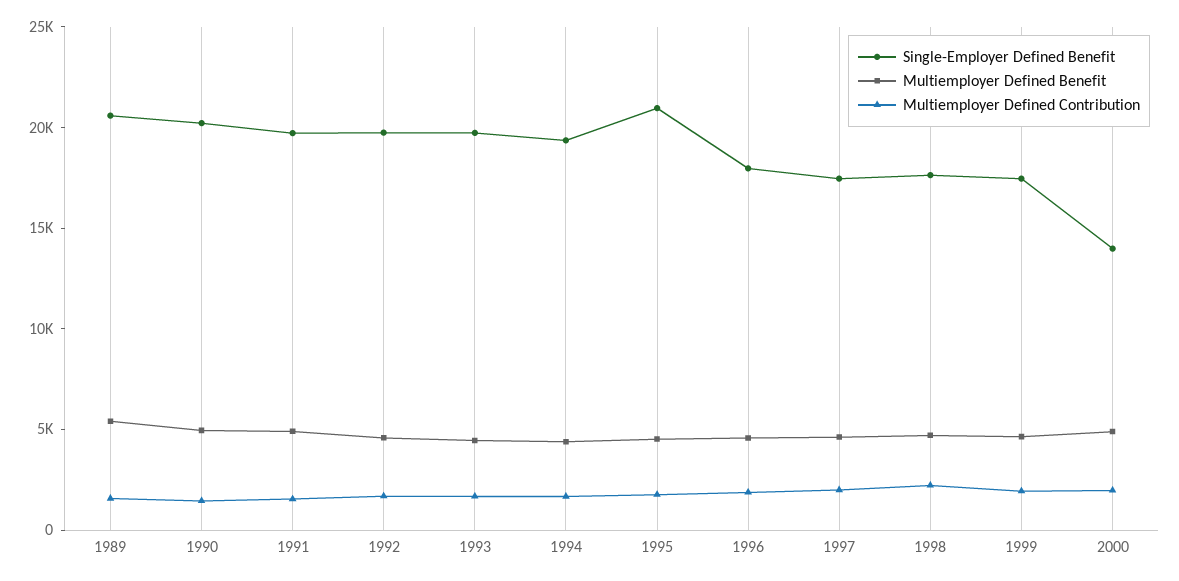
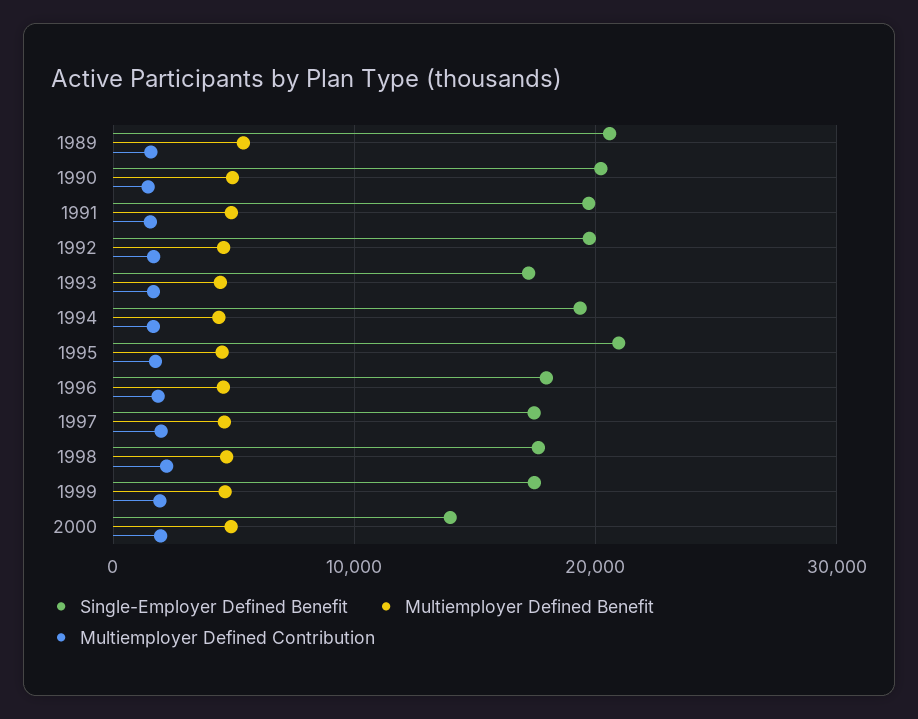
Single-Employer Defined Benefit, 1993: 20000 -> 17000

